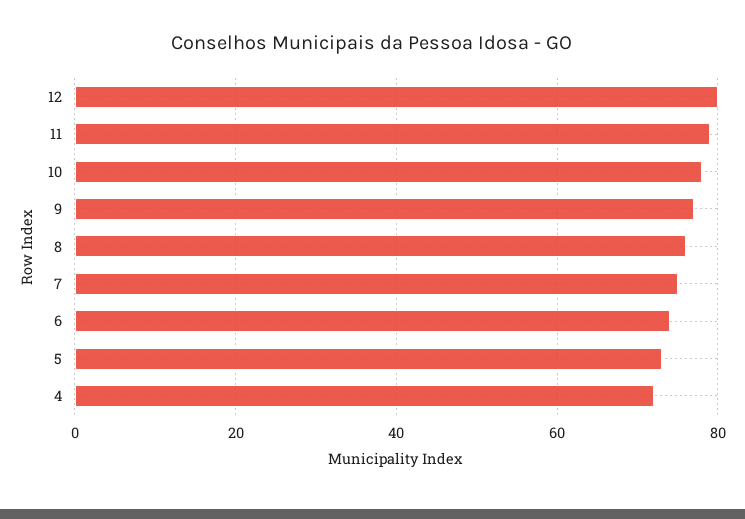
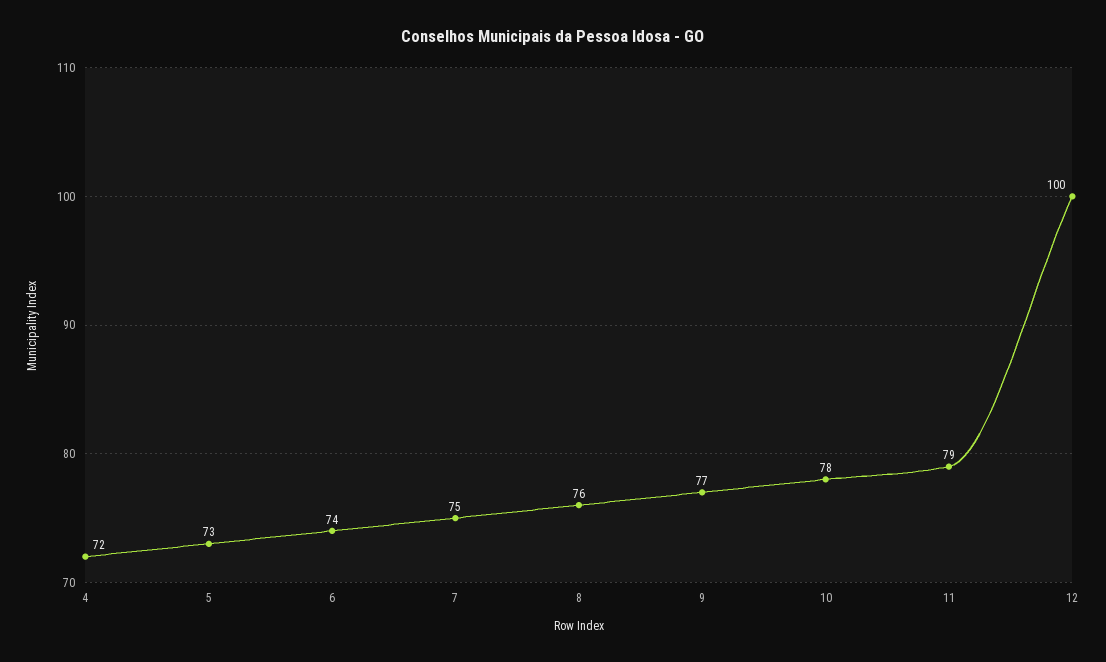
12: 80 -> 100

